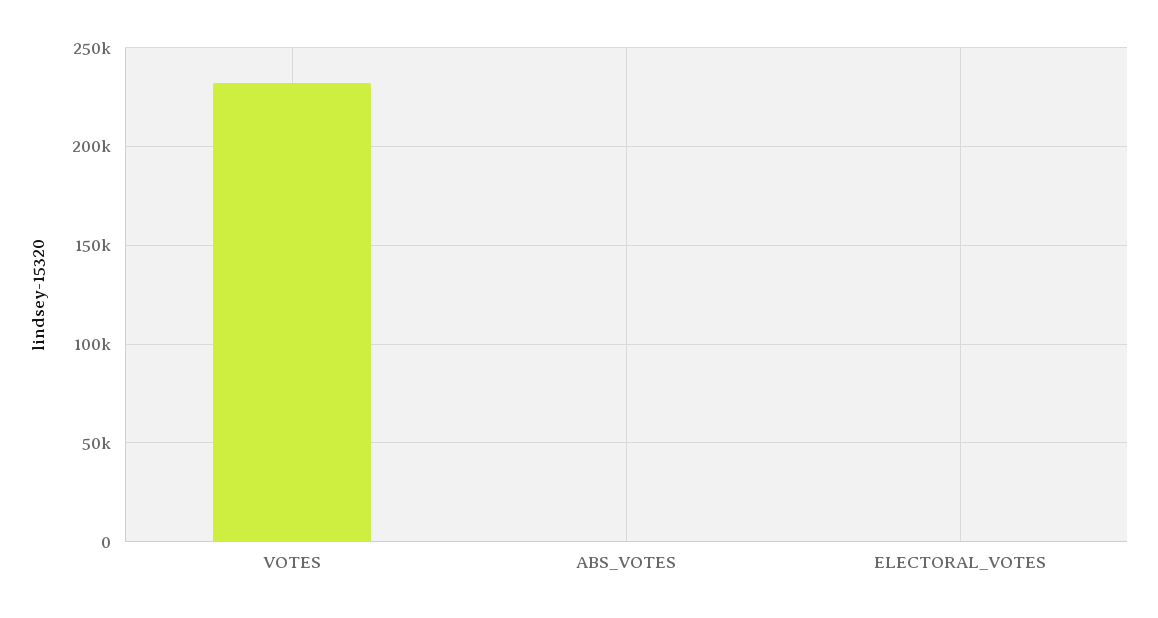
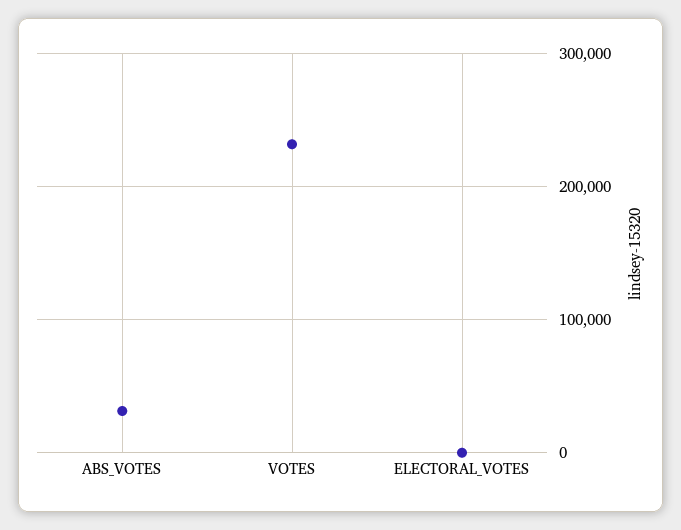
ABS_VOTES: 0 -> 30000

